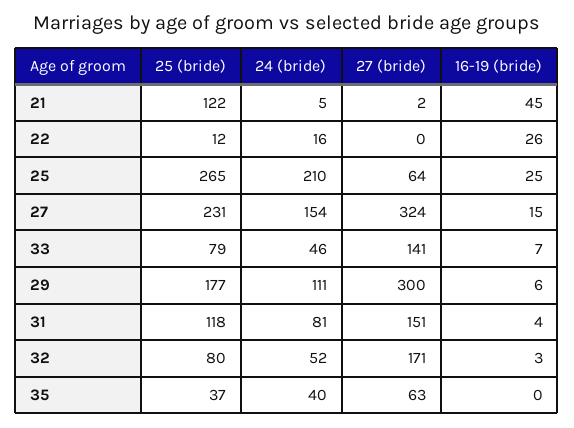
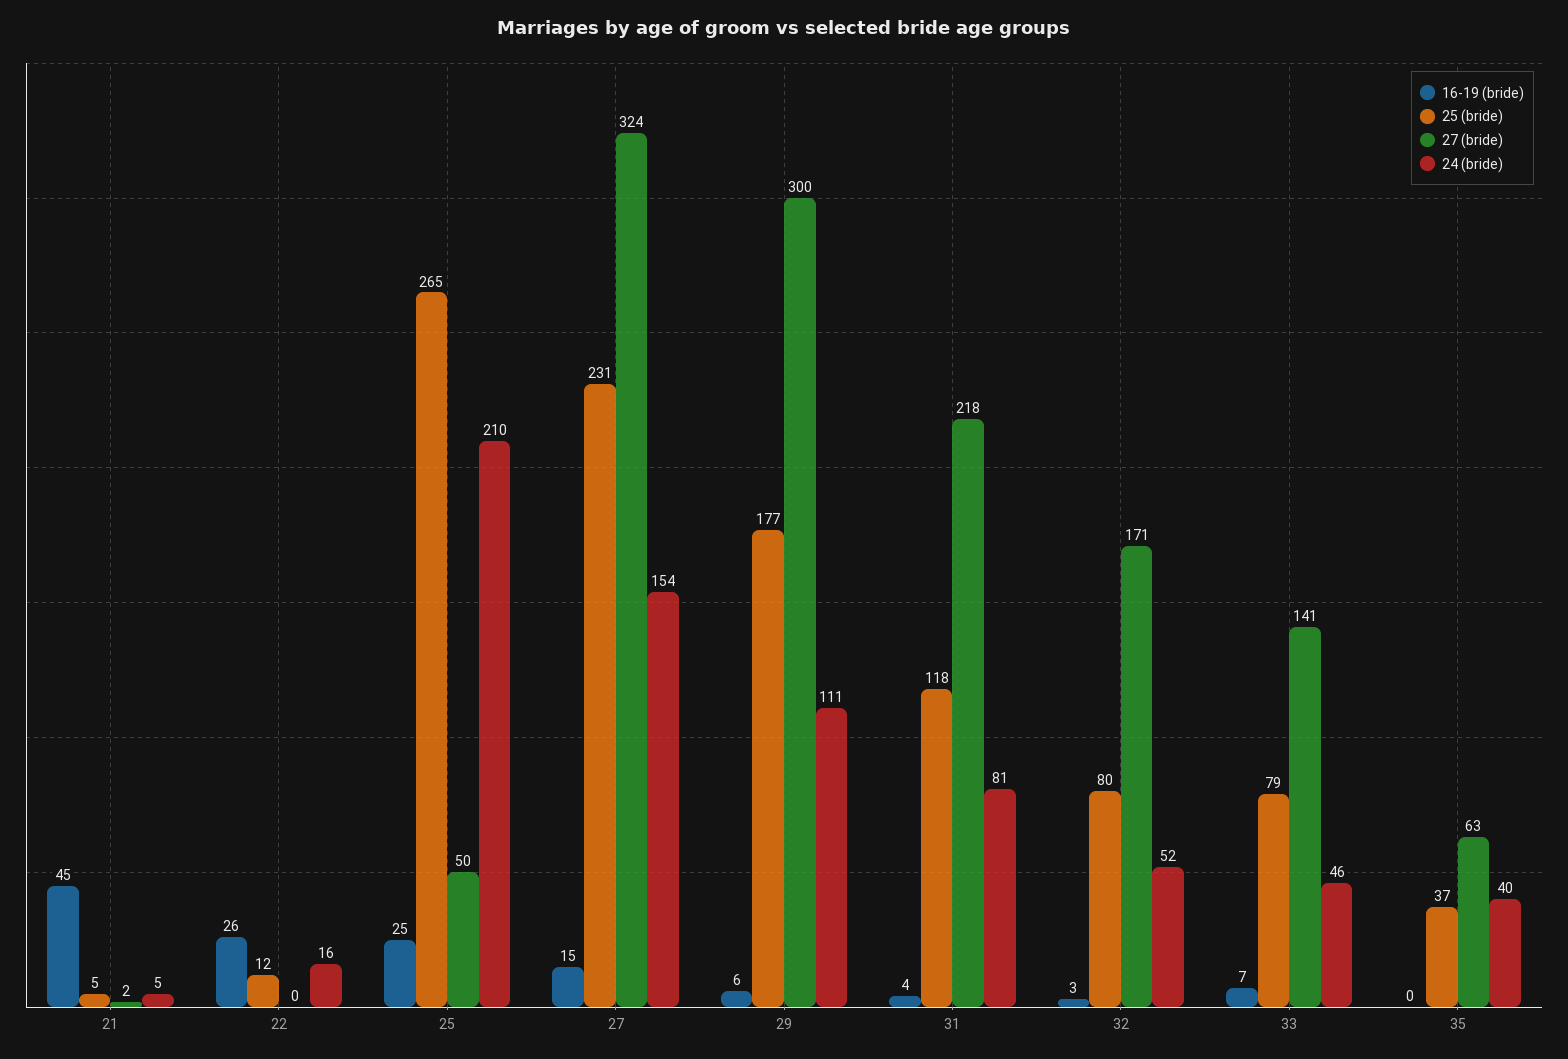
25 (bride), 21: 122 -> 5
27 (bride), 25: 64 -> 50
27 (bride), 31: 151 -> 218

